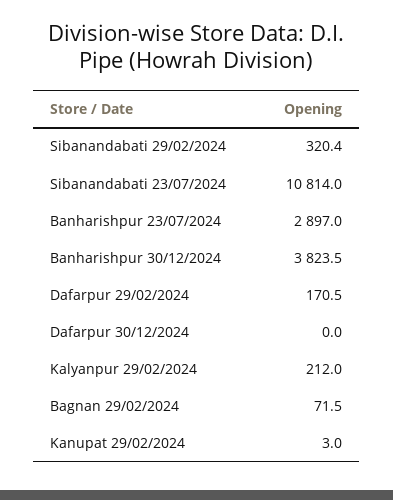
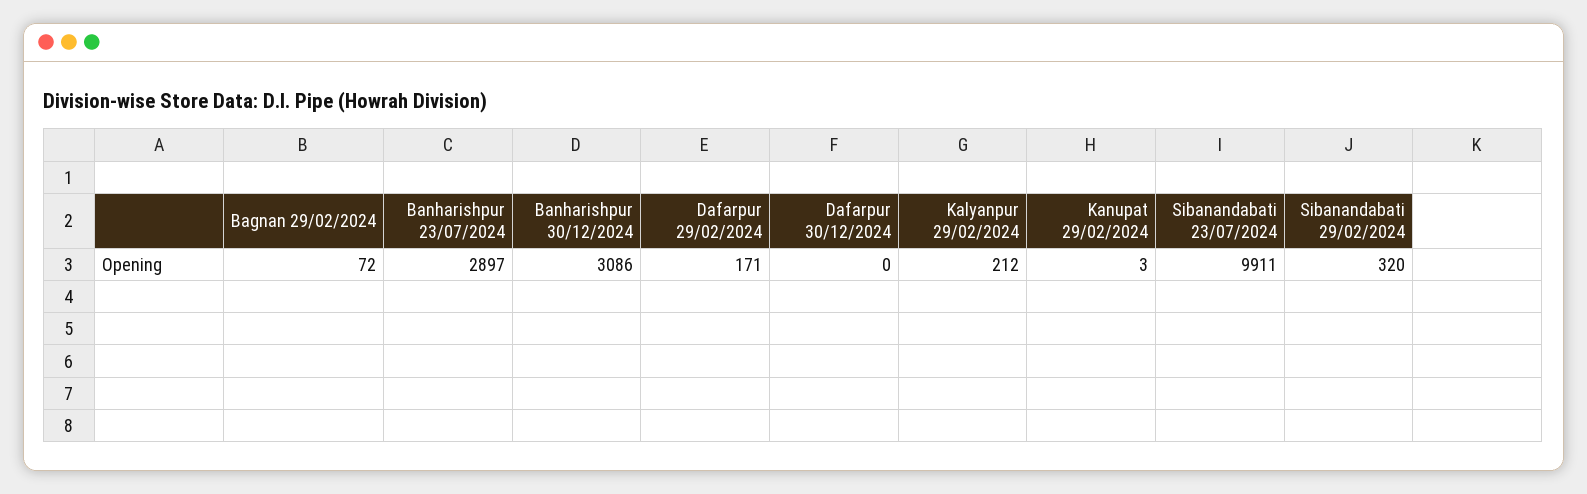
Sibanandabati 23/07/2024: 10814 -> 9911
Banharishpur 30/12/2024: 3823.5 -> 3086

